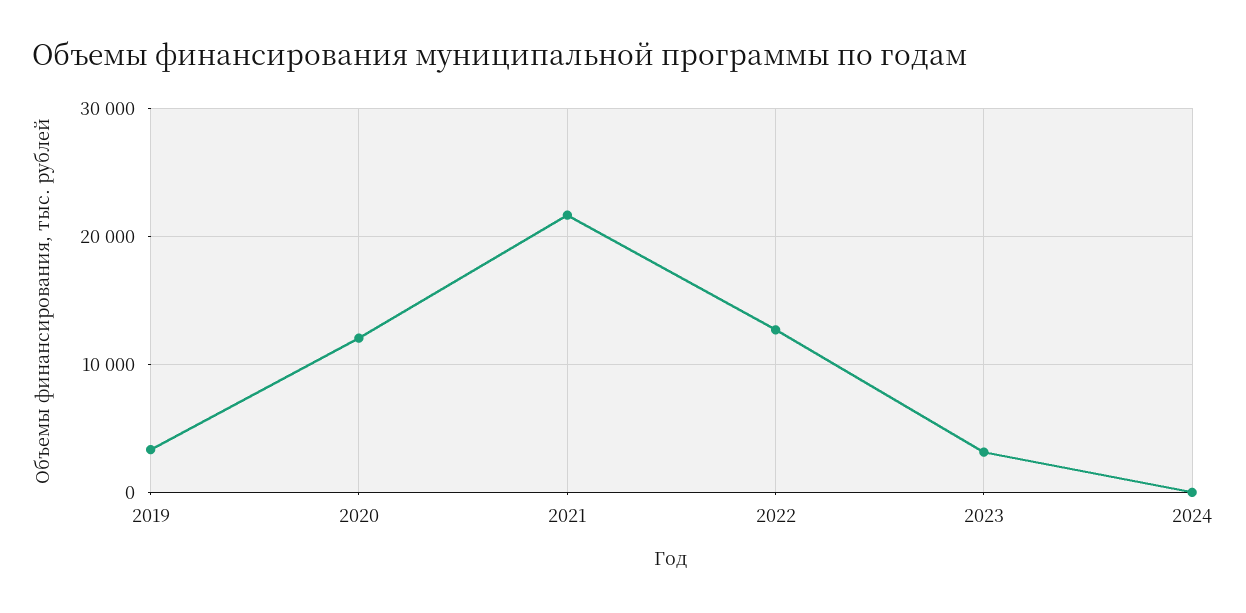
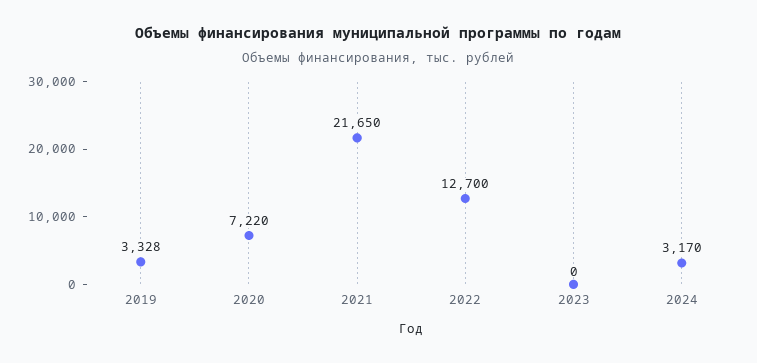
2020: 12000 -> 7220
2023: 3000 -> 0
2024: 0 -> 3170

